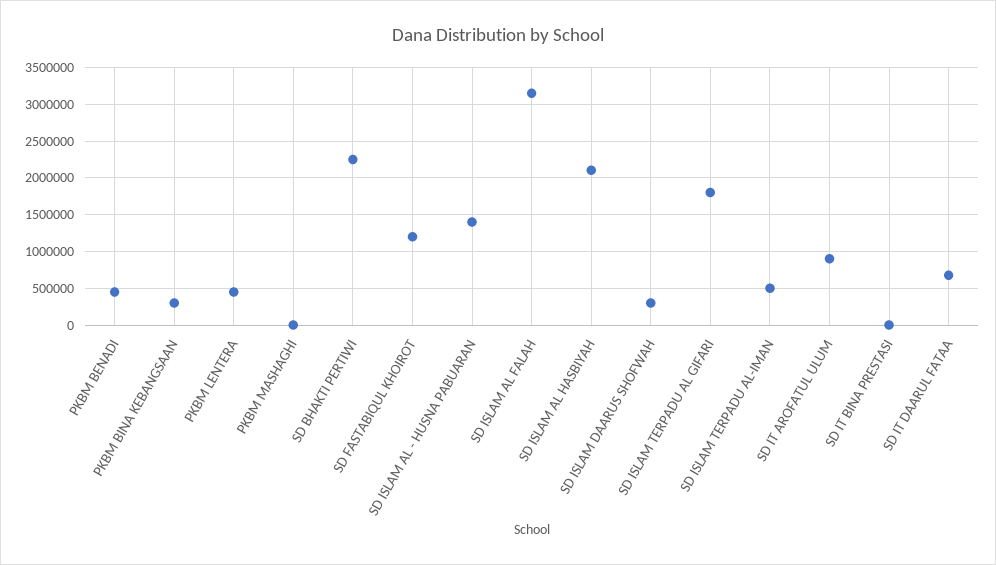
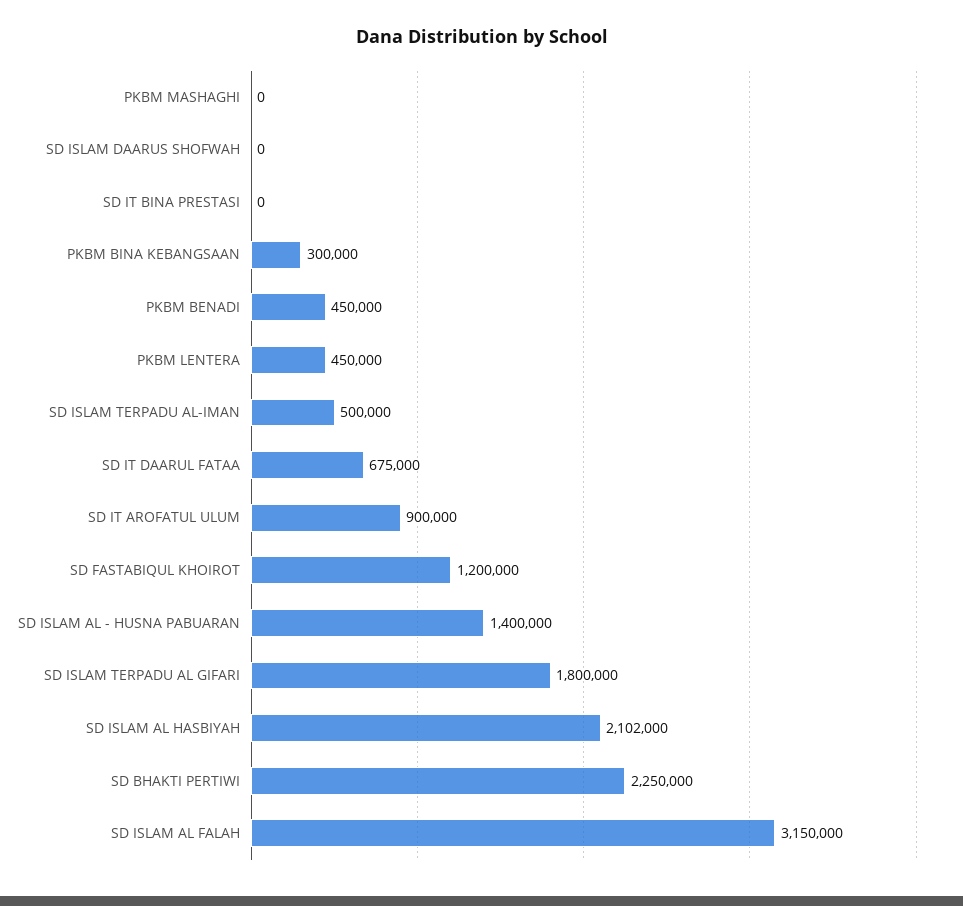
SD ISLAM DAARUS SHOFWAH: 300000 -> 0

